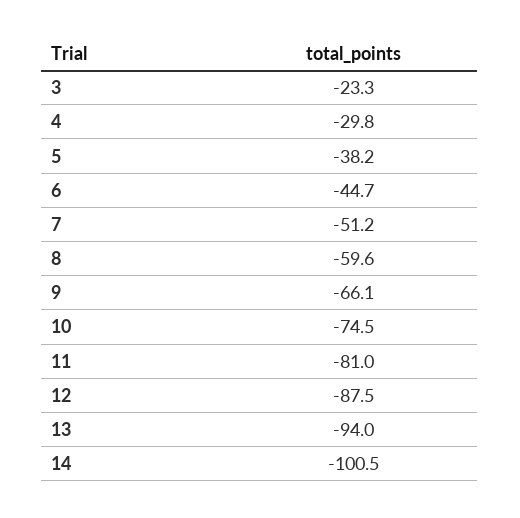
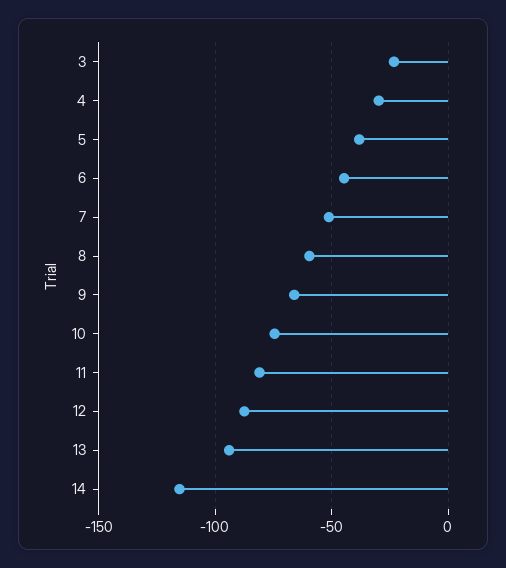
14: -100.5 -> -115

